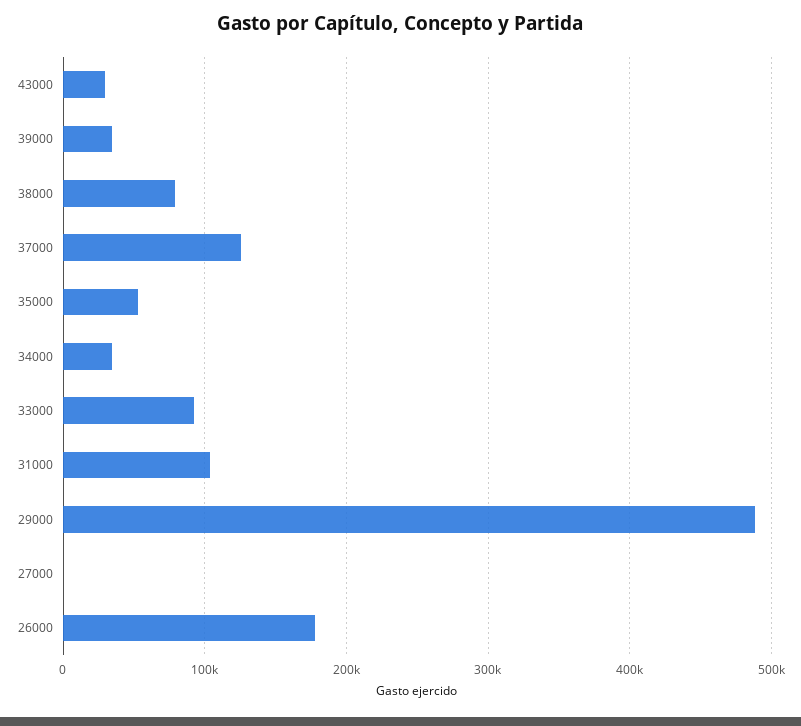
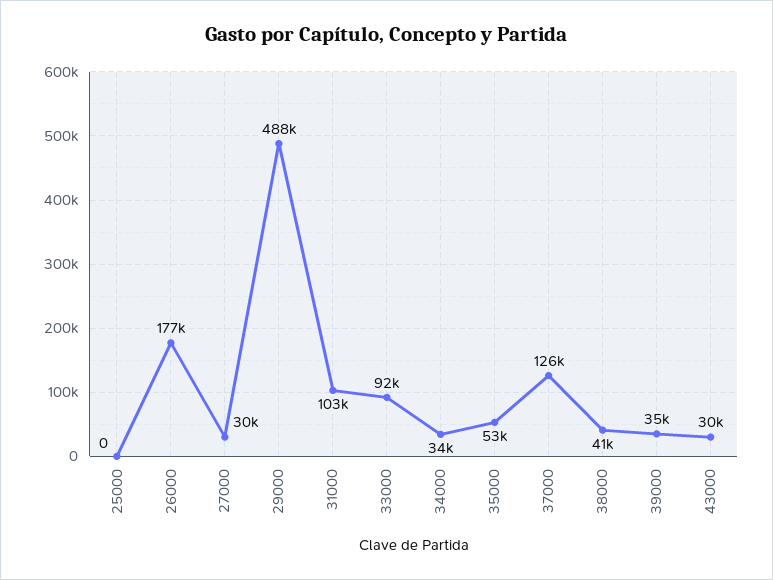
38000: 80000 -> 41000
27000: 0 -> 30000
25000: none -> 0

